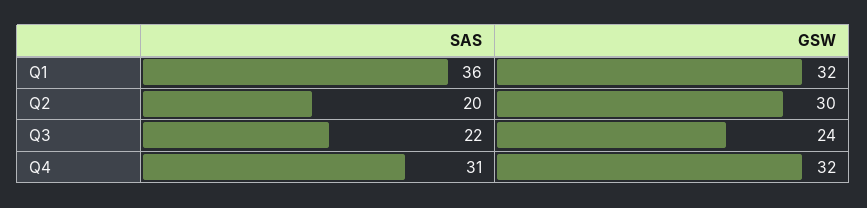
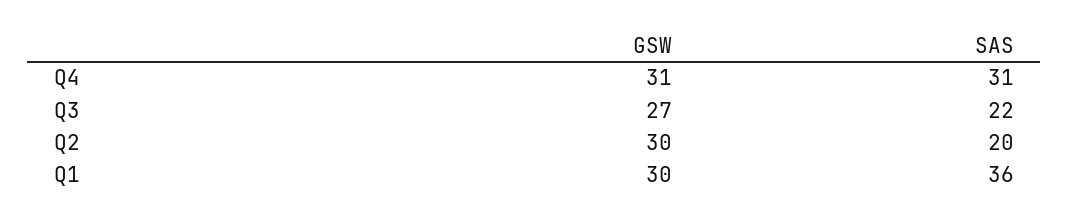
GSW, Q1: 32 -> 30
GSW, Q3: 24 -> 27
GSW, Q4: 32 -> 31

